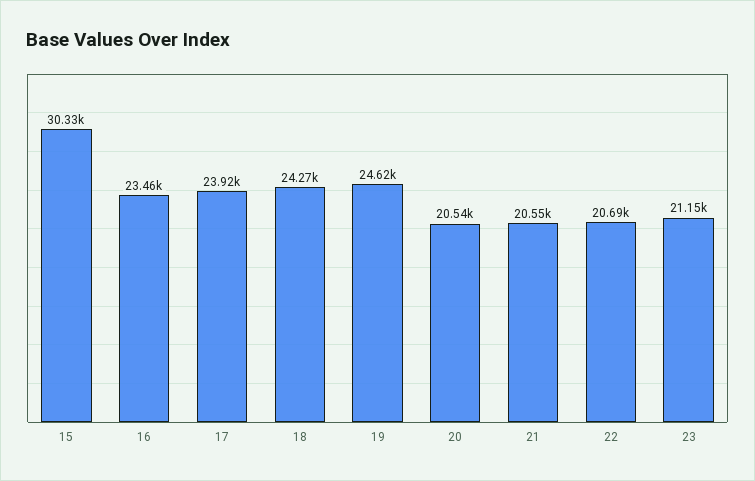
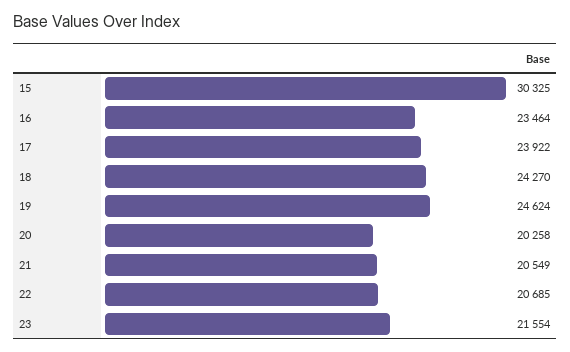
20: 20540 -> 20258
23: 21150 -> 21554

